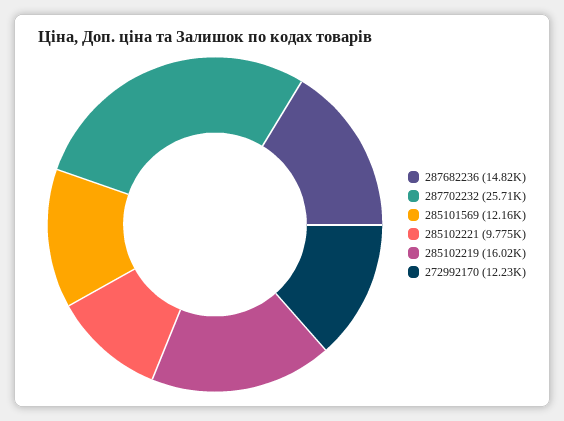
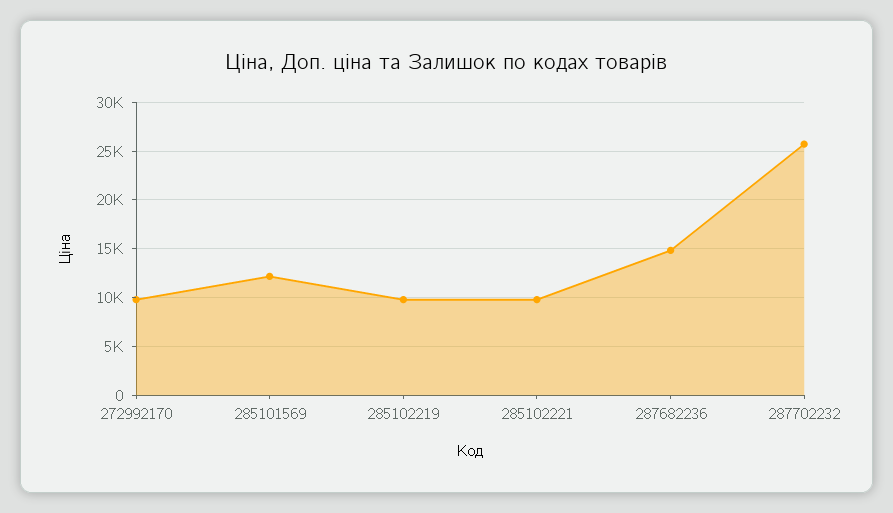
285102219: 16020 -> 10000
272992170: 12230 -> 10000

